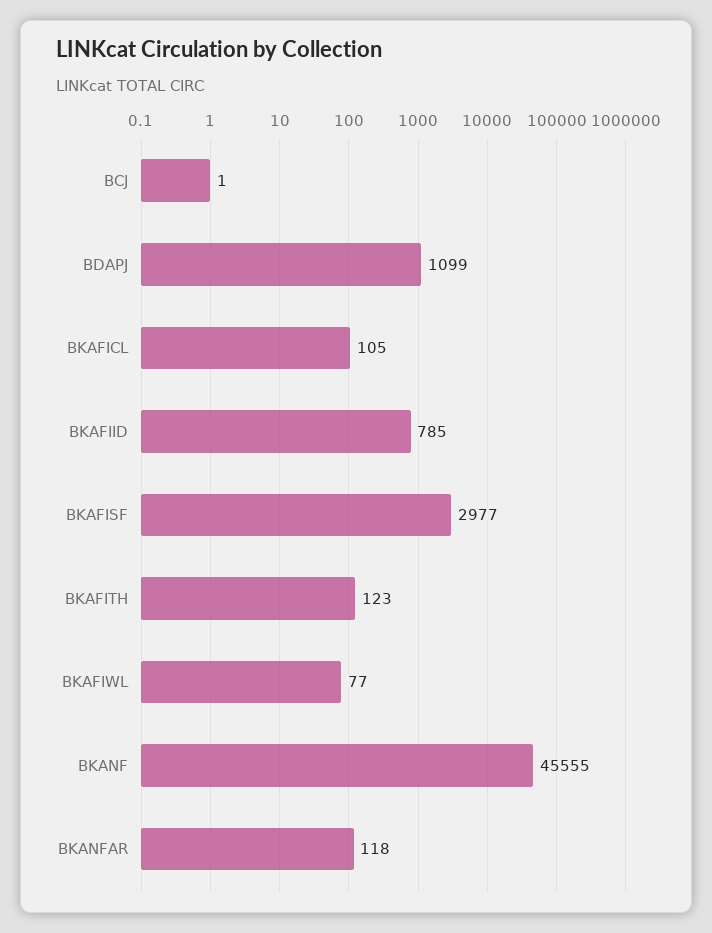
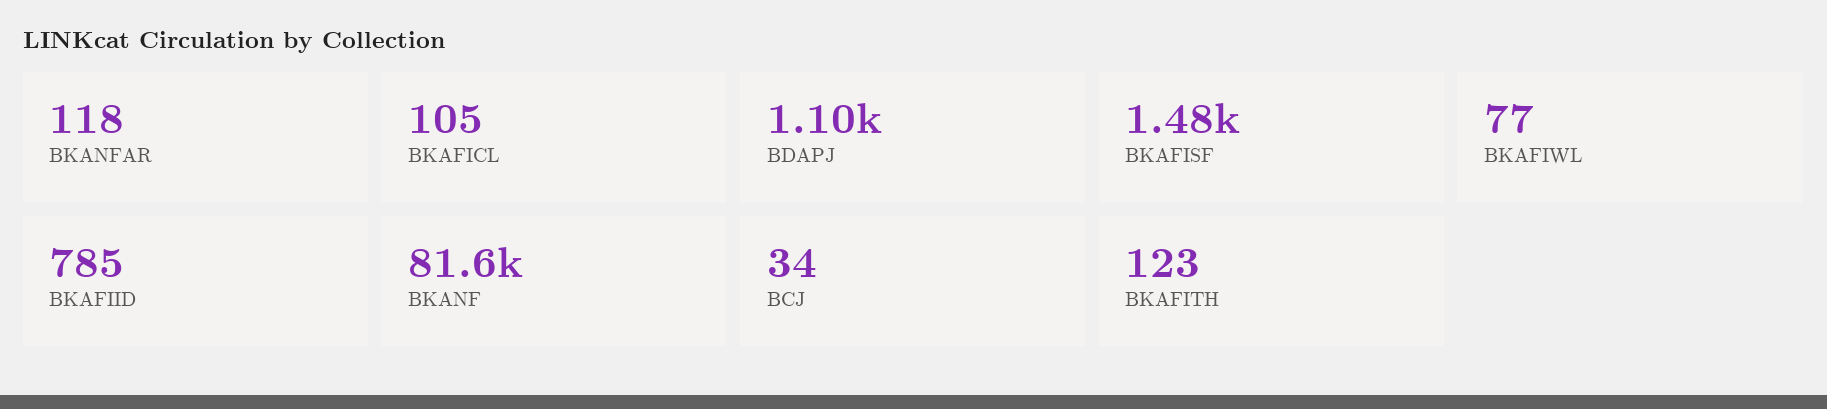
BCJ: 1 -> 34
BKAFISF: 2977 -> 1480
BKANF: 45555 -> 81600

